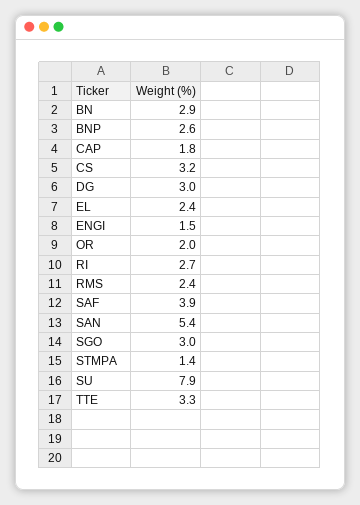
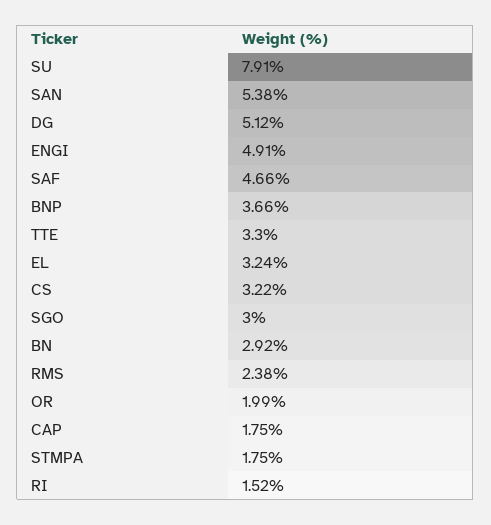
BNP: 2.6 -> 3.66
DG: 3 -> 5.12
EL: 2.4 -> 3.24
ENGI: 1.5 -> 4.91
RI: 2.7 -> 1.52
SAF: 3.9 -> 4.66
STMPA: 1.4 -> 1.75

